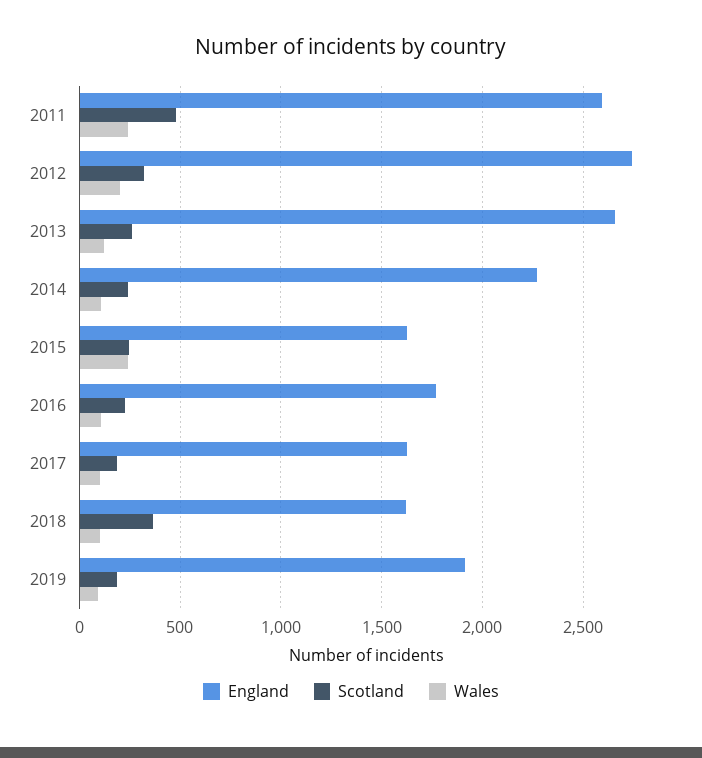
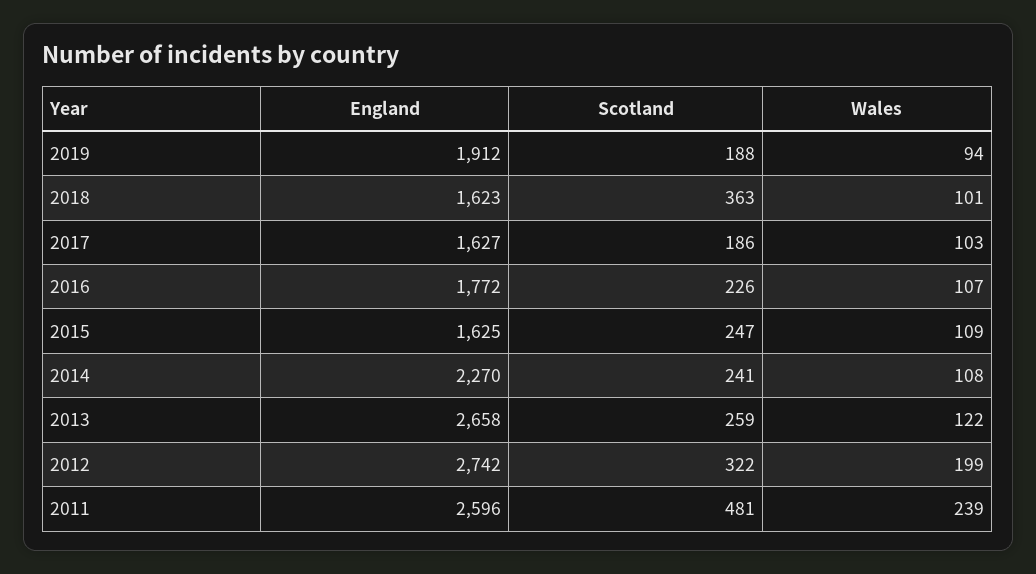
Wales, 2015: 250 -> 109

